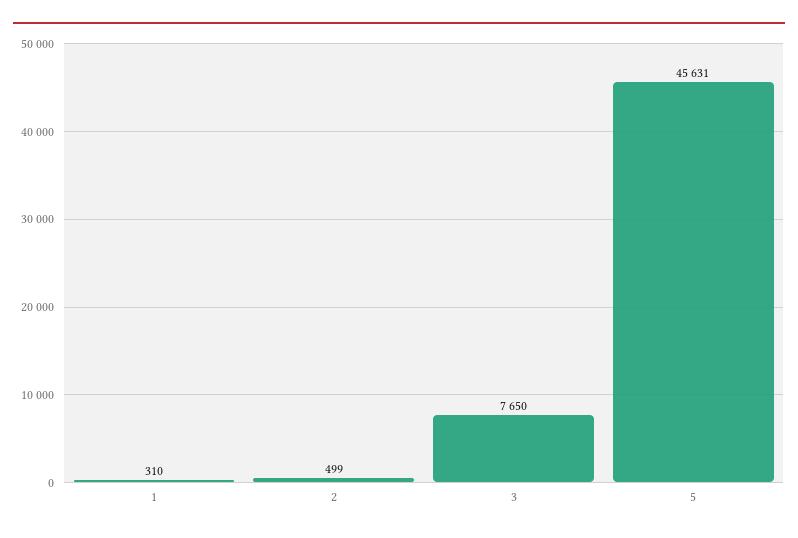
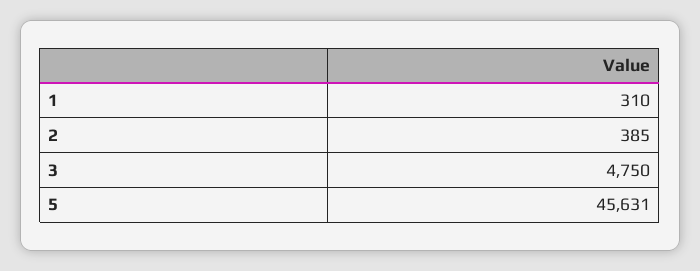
2: 499 -> 385
3: 7650 -> 4750

